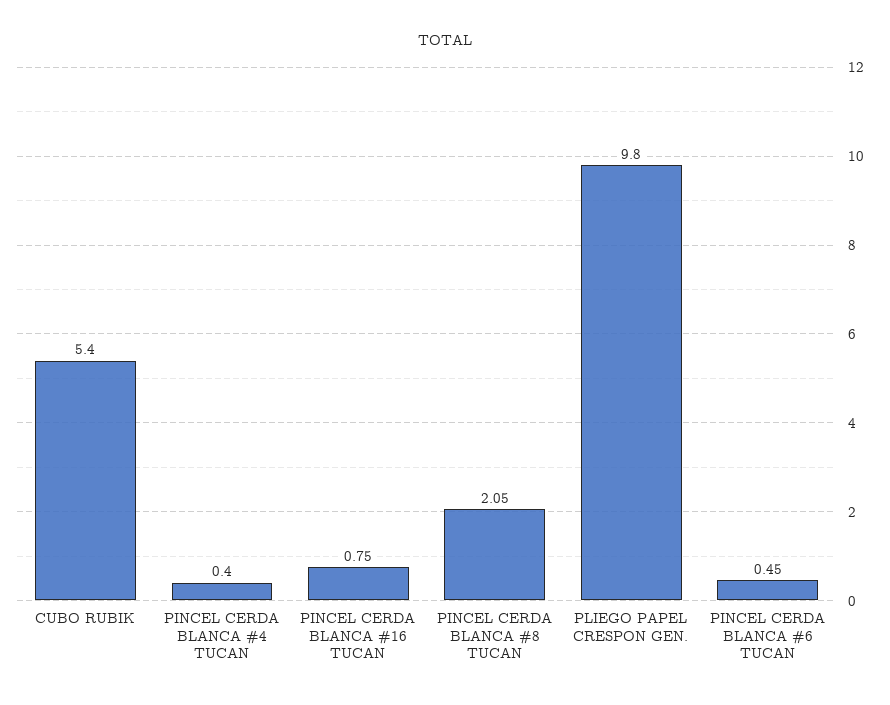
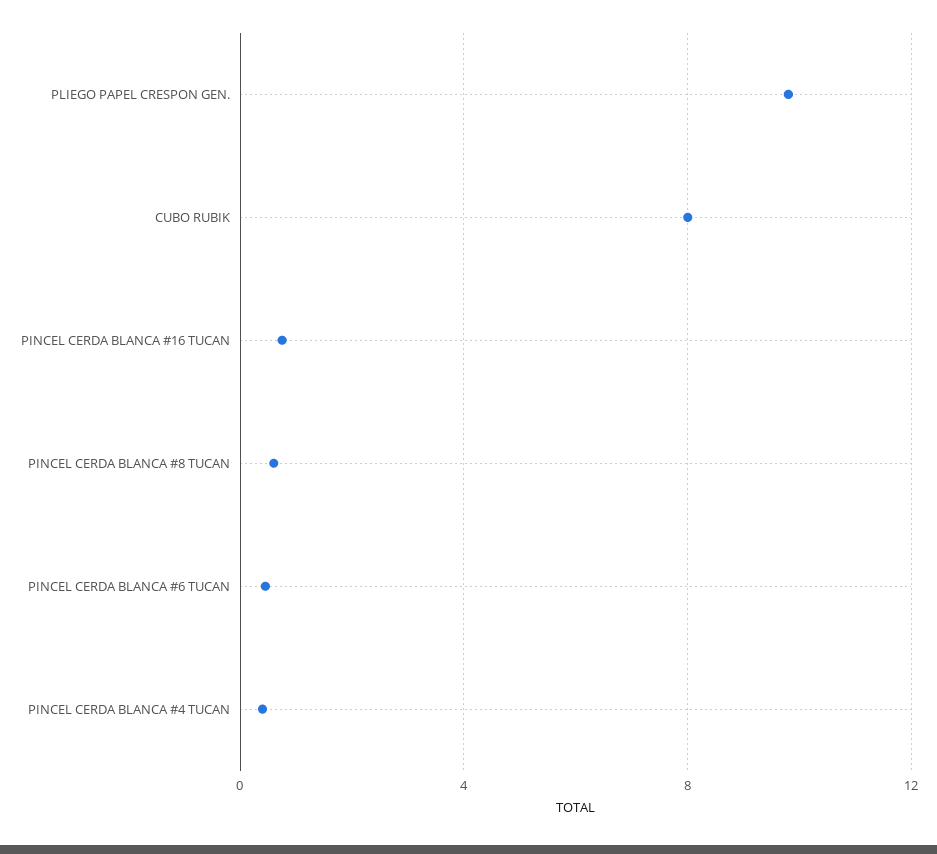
CUBO RUBIK: 5.4 -> 8
PINCEL CERDA BLANCA #8 TUCAN: 2.05 -> 0.5

